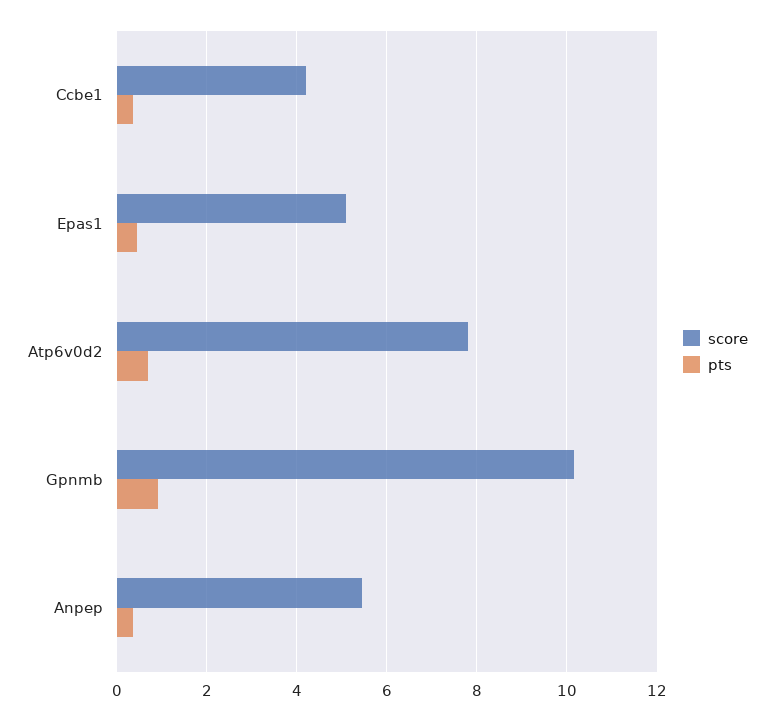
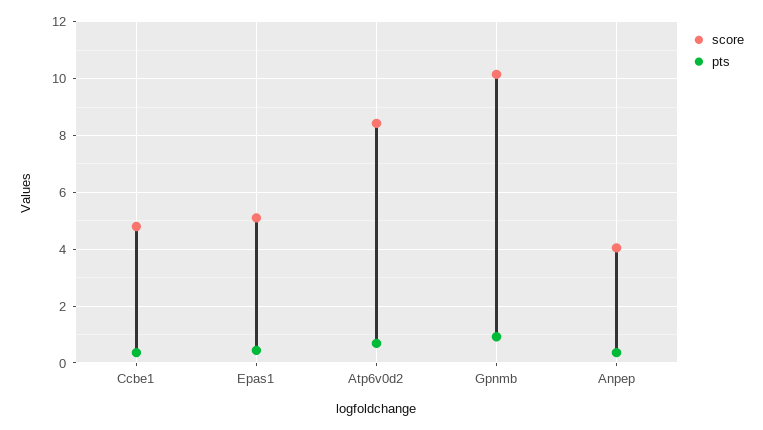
score, Ccbe1: 4.2 -> 4.75
score, Atp6v0d2: 7.8 -> 8.5
score, Anpep: 5.4 -> 4

